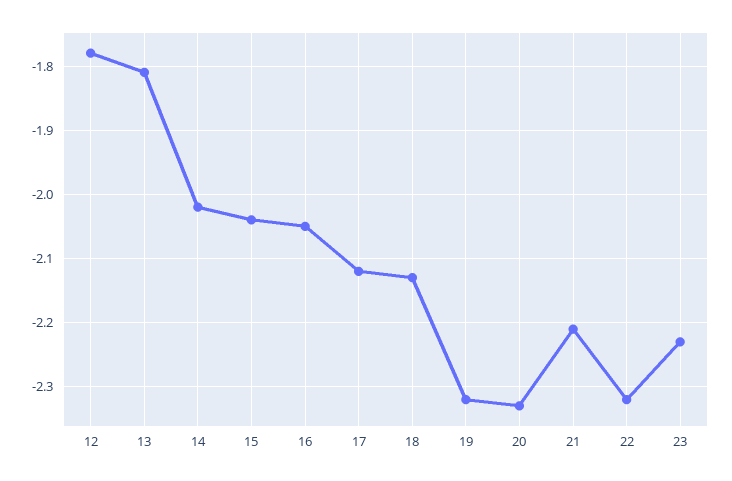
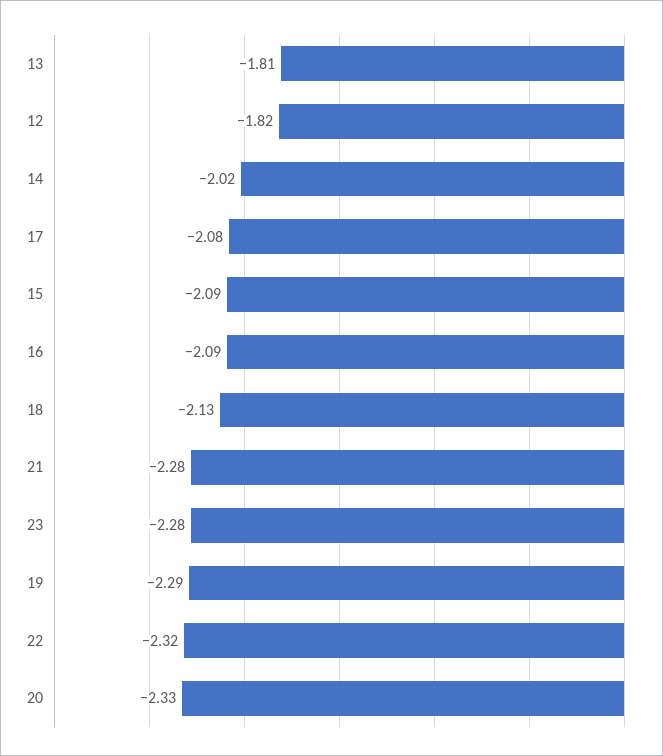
12: -1.78 -> -1.82
15: -2.04 -> -2.09
16: -2.05 -> -2.09
17: -2.12 -> -2.08
19: -2.32 -> -2.29
21: -2.21 -> -2.28
23: -2.23 -> -2.28

